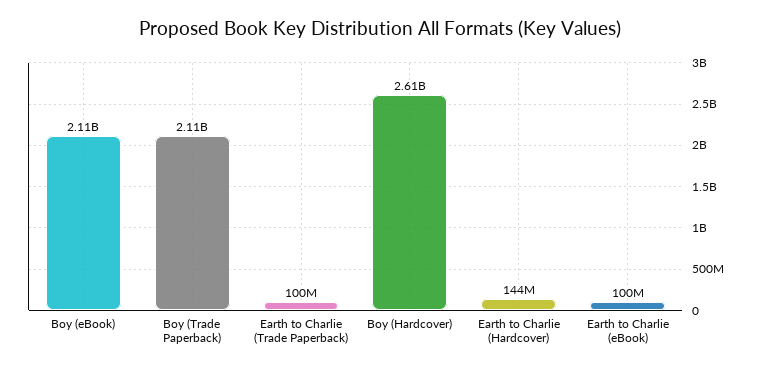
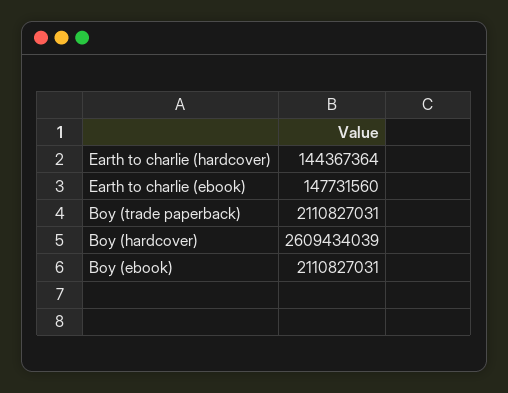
Earth to Charlie (Trade Paperback): 100000000 -> none
Earth to Charlie (eBook): 100000000 -> 147731560

